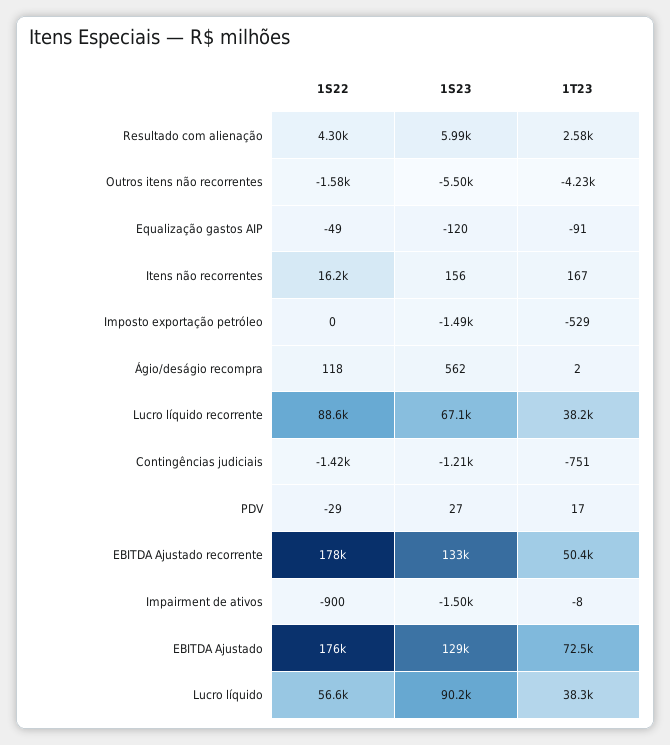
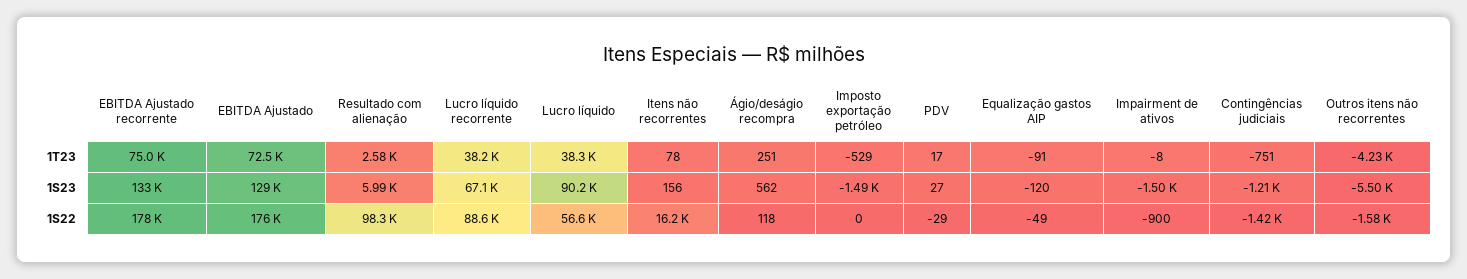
1S22, Resultado com alienação: 4300 -> 98300
1T23, Itens não recorrentes: 167 -> 78
1T23, Ágio/deságio recompra: 2 -> 251
1T23, EBITDA Ajustado recorrente: 50400 -> 75000

